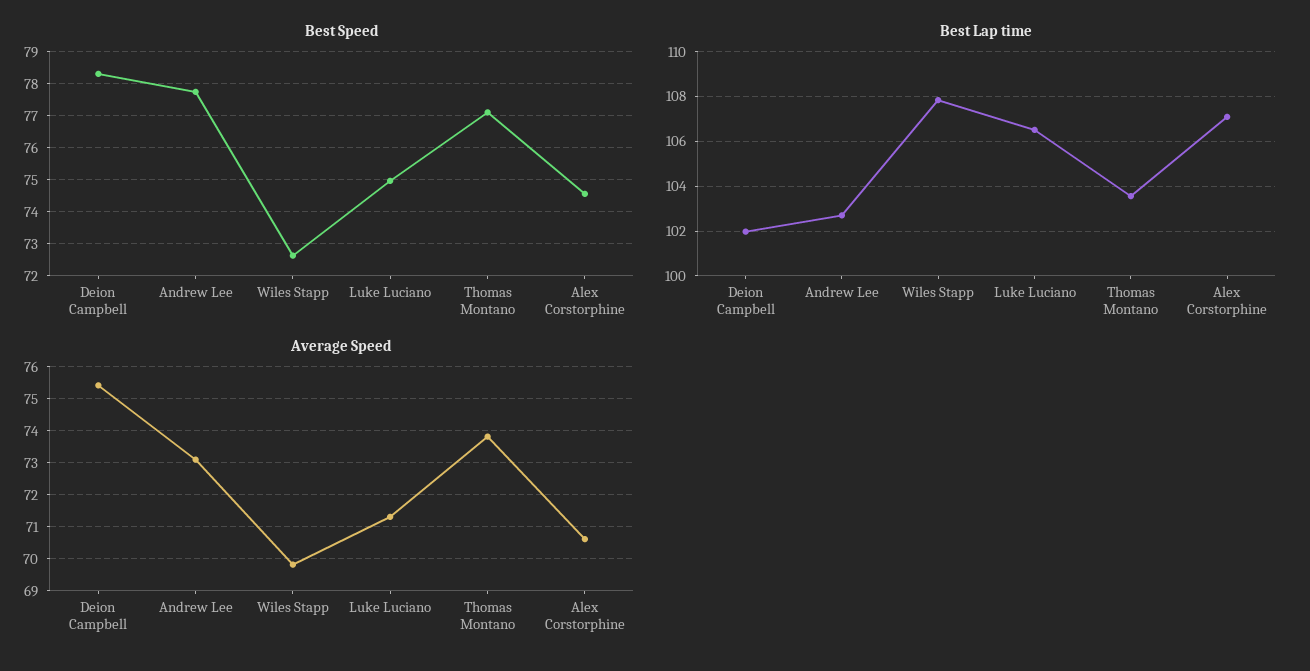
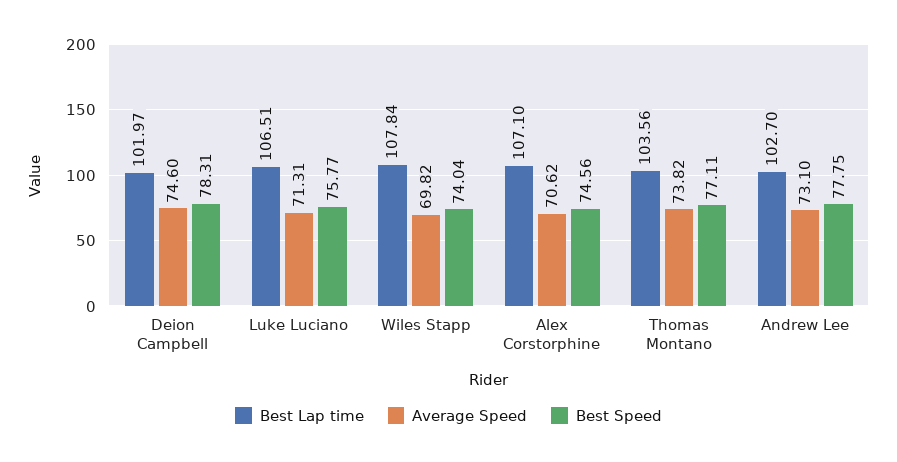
Best Speed, Wiles Stapp: 72.6 -> 74.04
Best Speed, Luke Luciano: 75 -> 75.77
Average Speed, Deion Campbell: 75.4 -> 74.6

